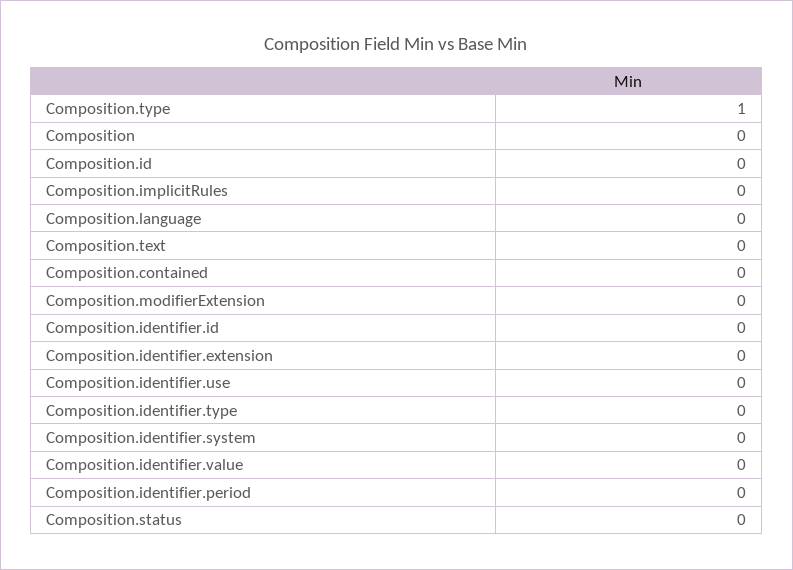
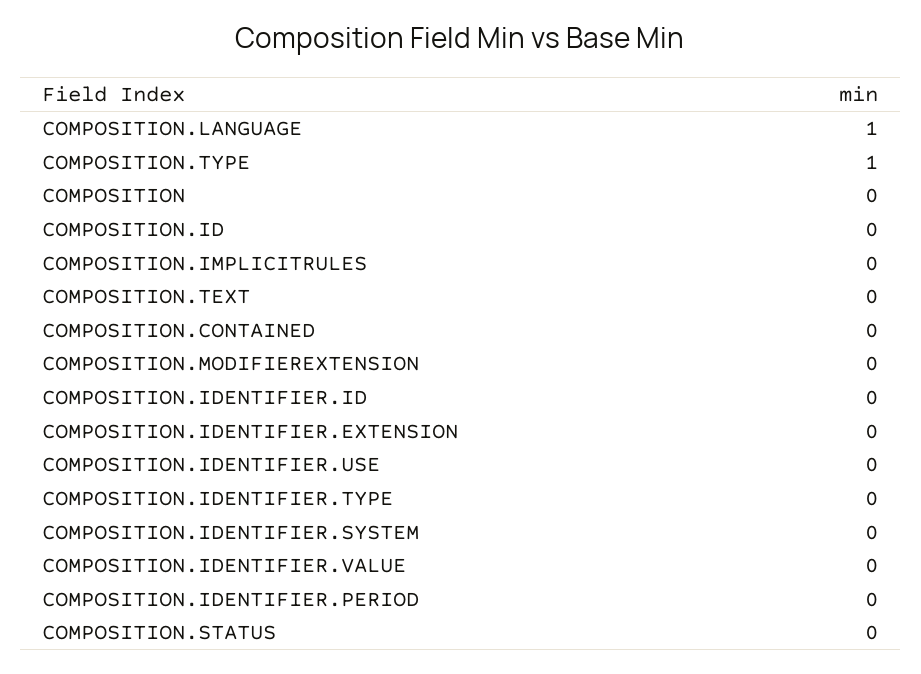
Composition.language: 0 -> 1

